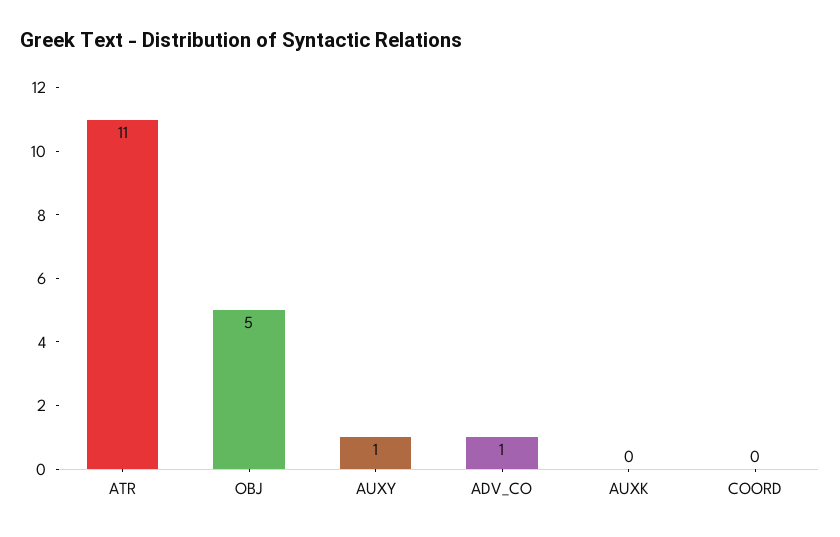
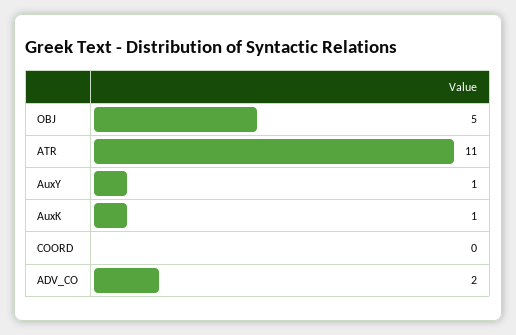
ADV_CO: 1 -> 2
AUXK: 0 -> 1

